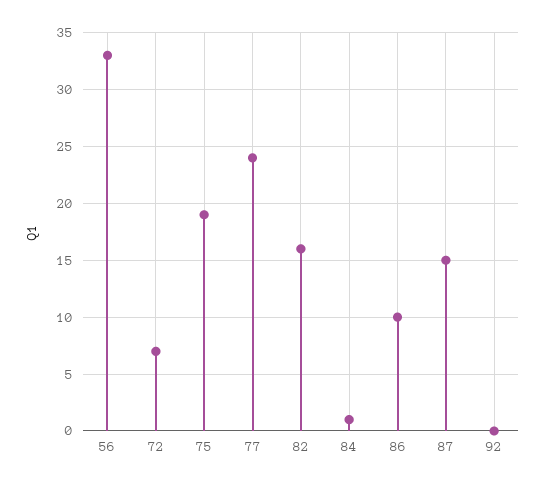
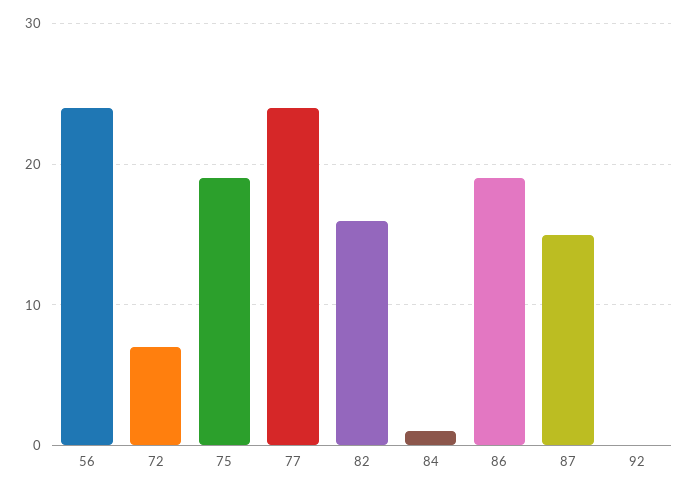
56: 33 -> 24
86: 10 -> 19

